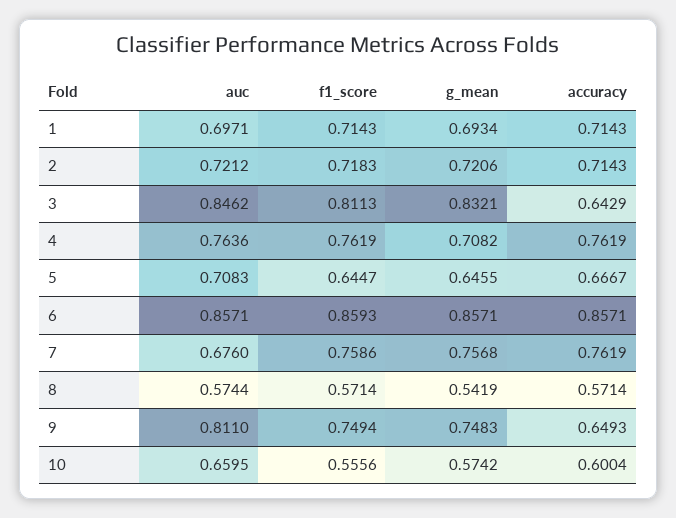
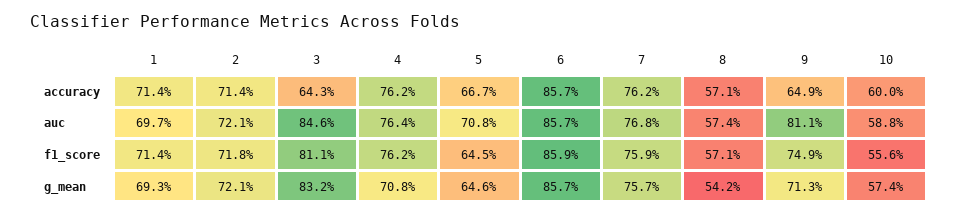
auc, 7: 0.676 -> 0.768
g_mean, 9: 0.7483 -> 0.713
auc, 10: 0.6595 -> 0.588

